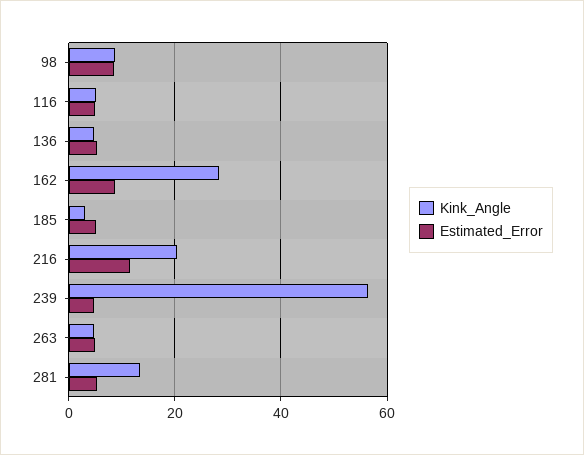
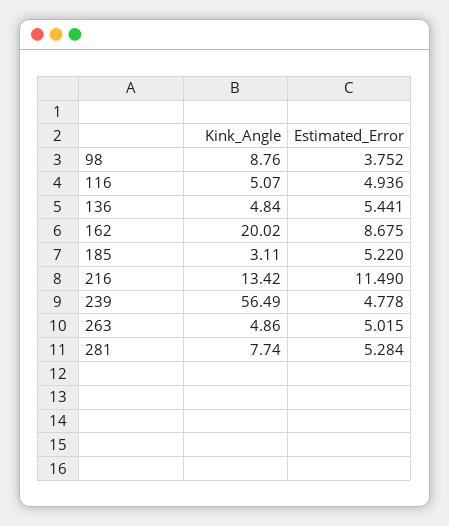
Estimated_Error, 98: 8 -> 3.752
Kink_Angle, 162: 28 -> 20.02
Kink_Angle, 216: 20 -> 13.42
Kink_Angle, 281: 14 -> 7.74

